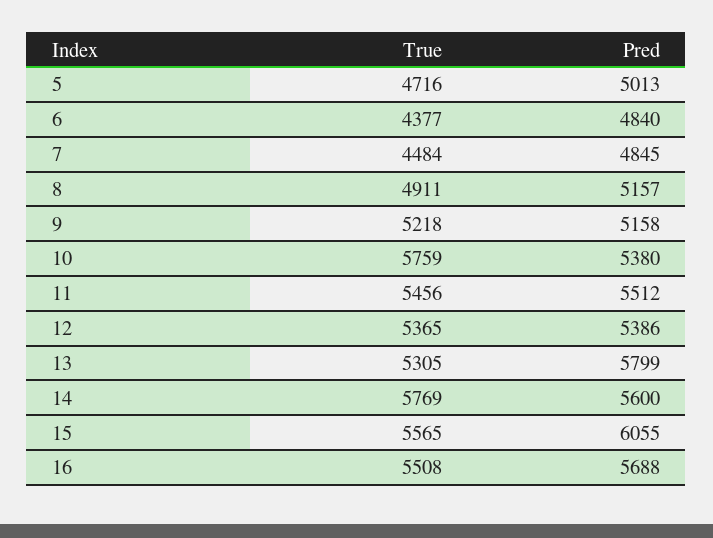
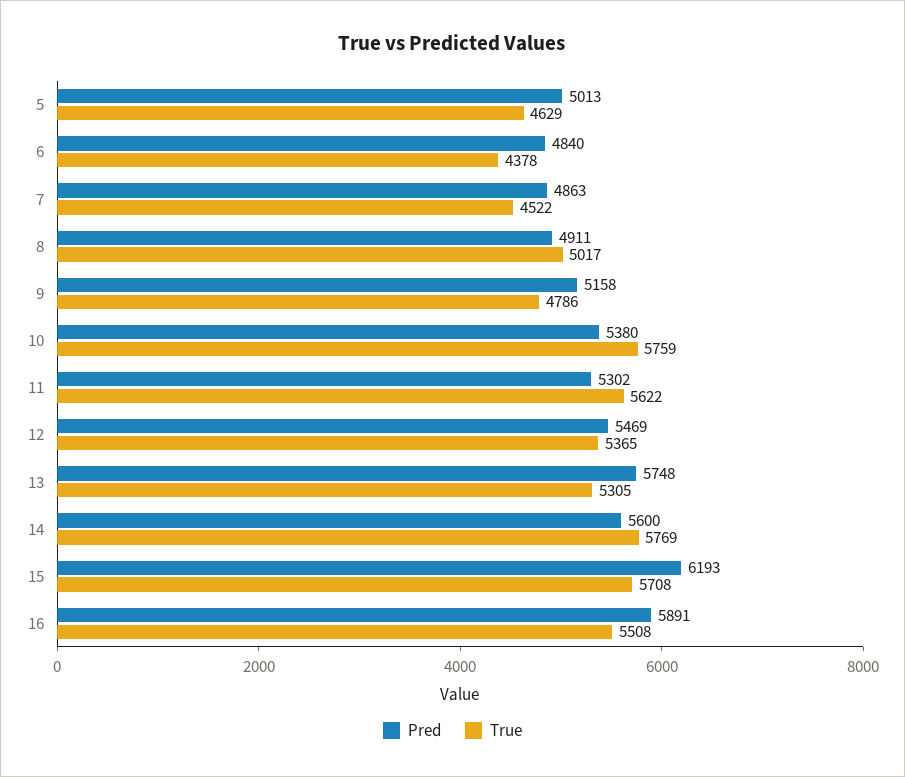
True, 5: 4716 -> 4629
True, 6: 4377 -> 4378
True, 7: 4484 -> 4522
Pred, 7: 4845 -> 4863
True, 8: 4911 -> 5017
Pred, 8: 5157 -> 4911
True, 9: 5218 -> 4786
True, 11: 5456 -> 5622
Pred, 11: 5512 -> 5302
Pred, 12: 5386 -> 5469
Pred, 13: 5799 -> 5748
True, 15: 5565 -> 5708
Pred, 15: 6055 -> 6193
Pred, 16: 5688 -> 5891

